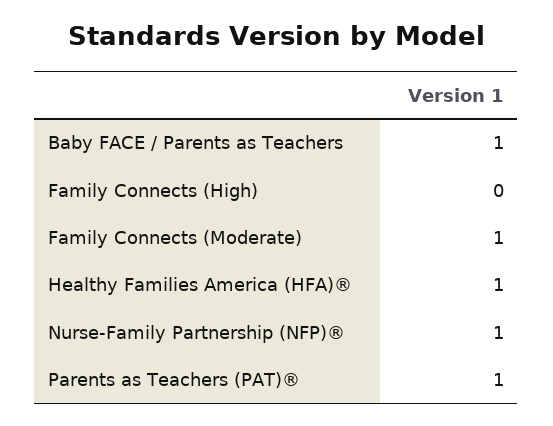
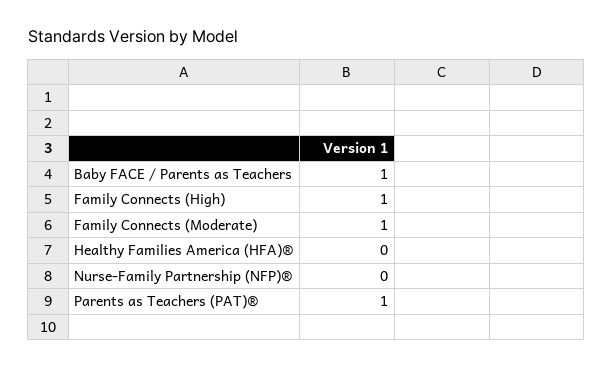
Family Connects (High): 0 -> 1
Healthy Families America (HFA)®: 1 -> 0
Nurse-Family Partnership (NFP)®: 1 -> 0

